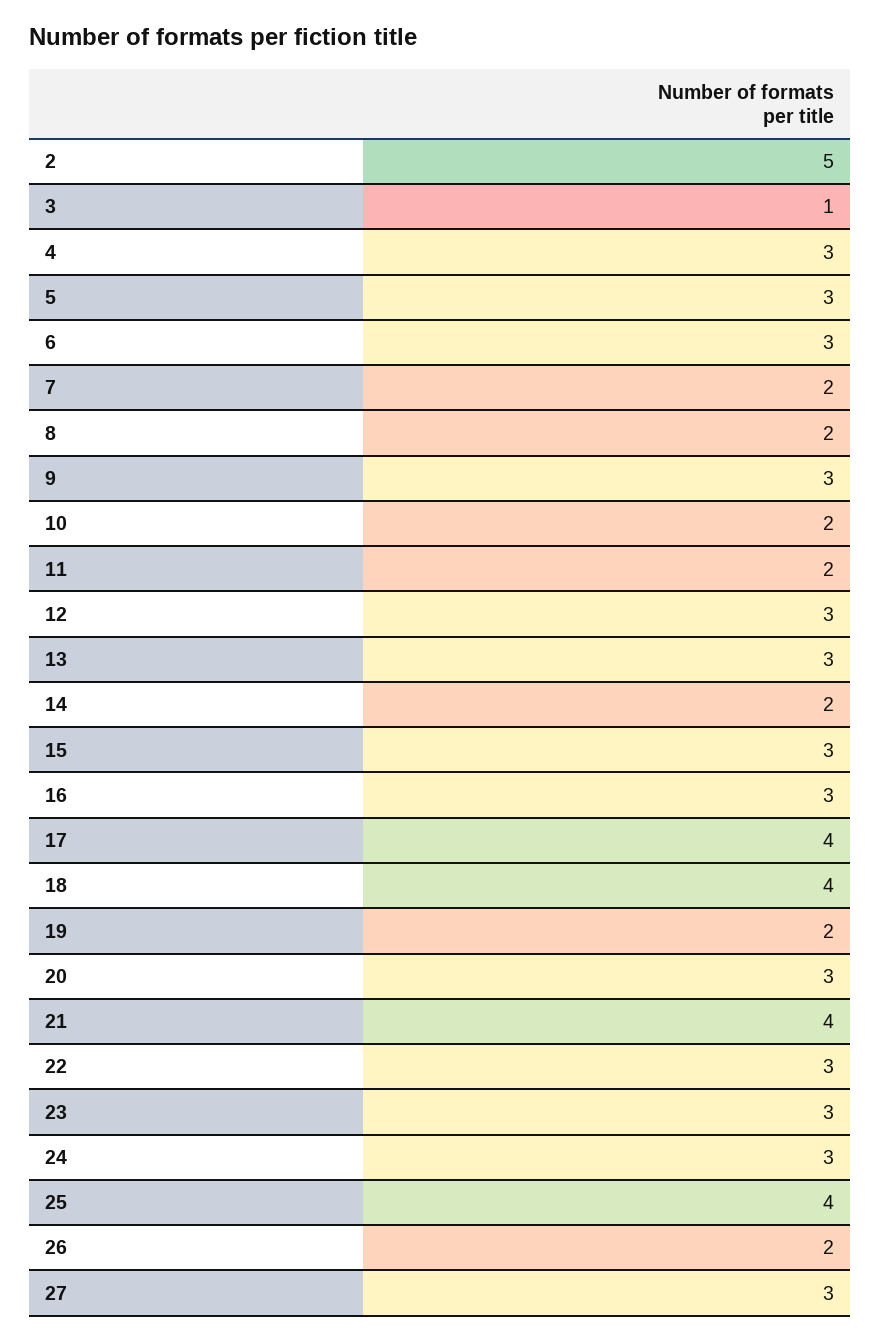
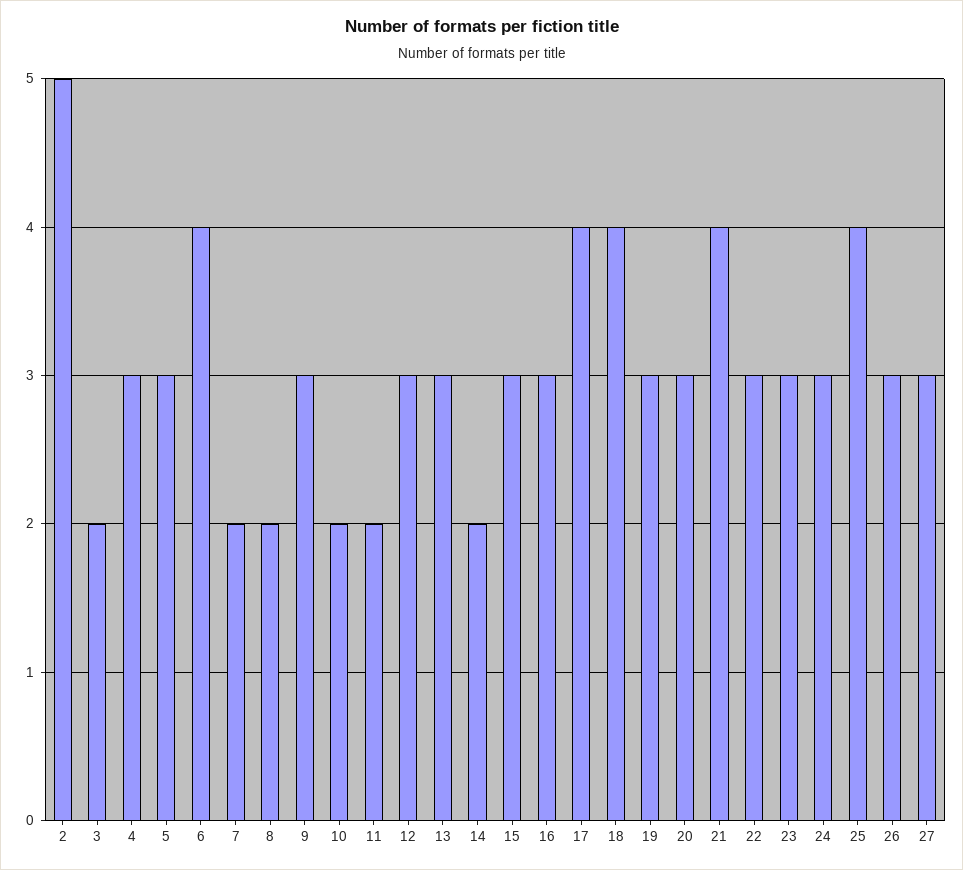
3: 1 -> 2
6: 3 -> 4
19: 2 -> 3
26: 2 -> 3

